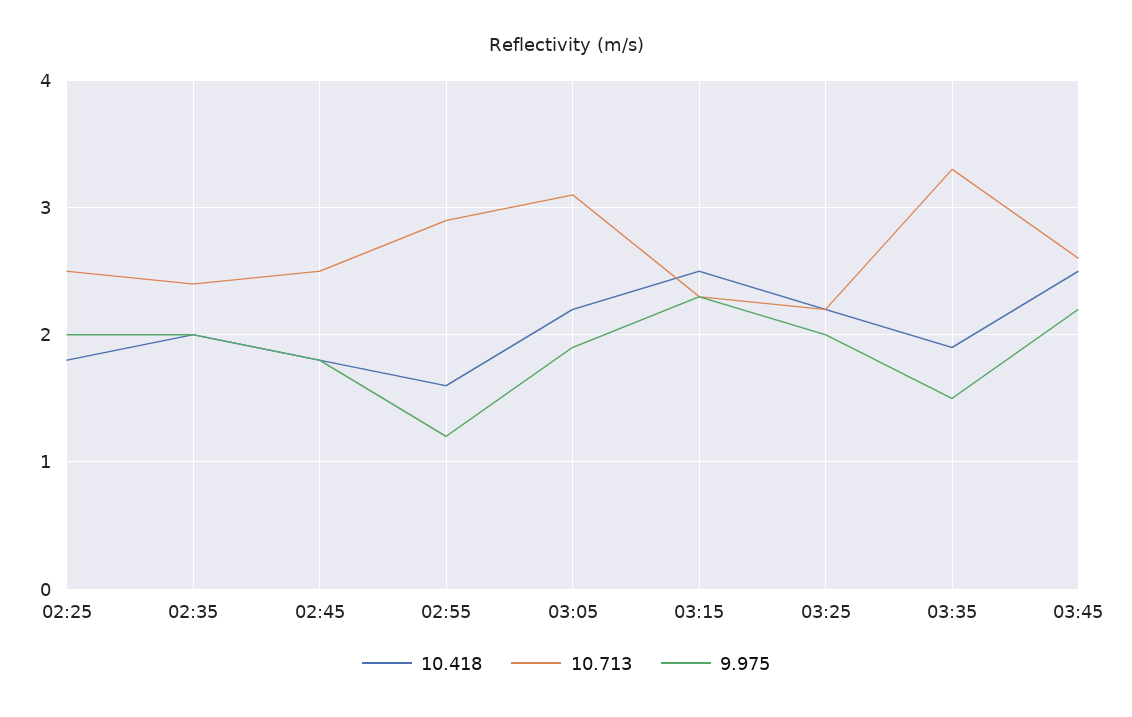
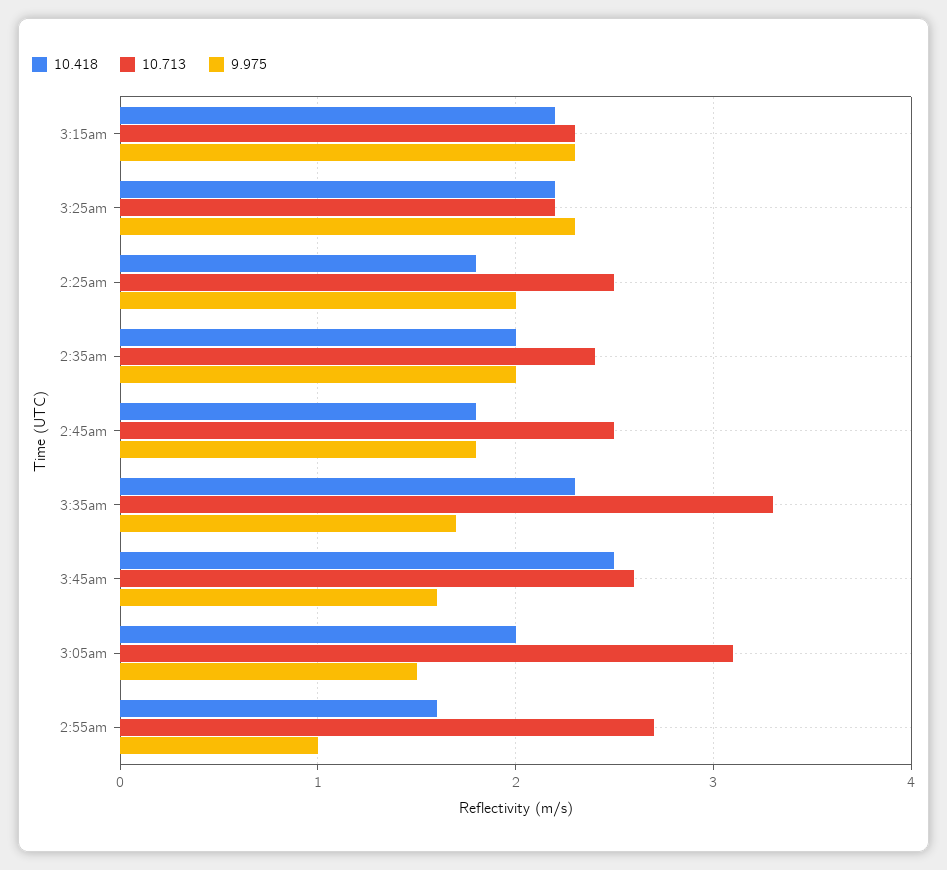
10.713, 02:55: 2.9 -> 2.7
9.975, 02:55: 1.2 -> 1
10.418, 03:05: 2.2 -> 2
9.975, 03:05: 1.9 -> 1.5
10.418, 03:15: 2.5 -> 2.2
9.975, 03:25: 2 -> 2.3
10.418, 03:35: 1.9 -> 2.3
9.975, 03:35: 1.5 -> 1.7
9.975, 03:45: 2.2 -> 1.6

